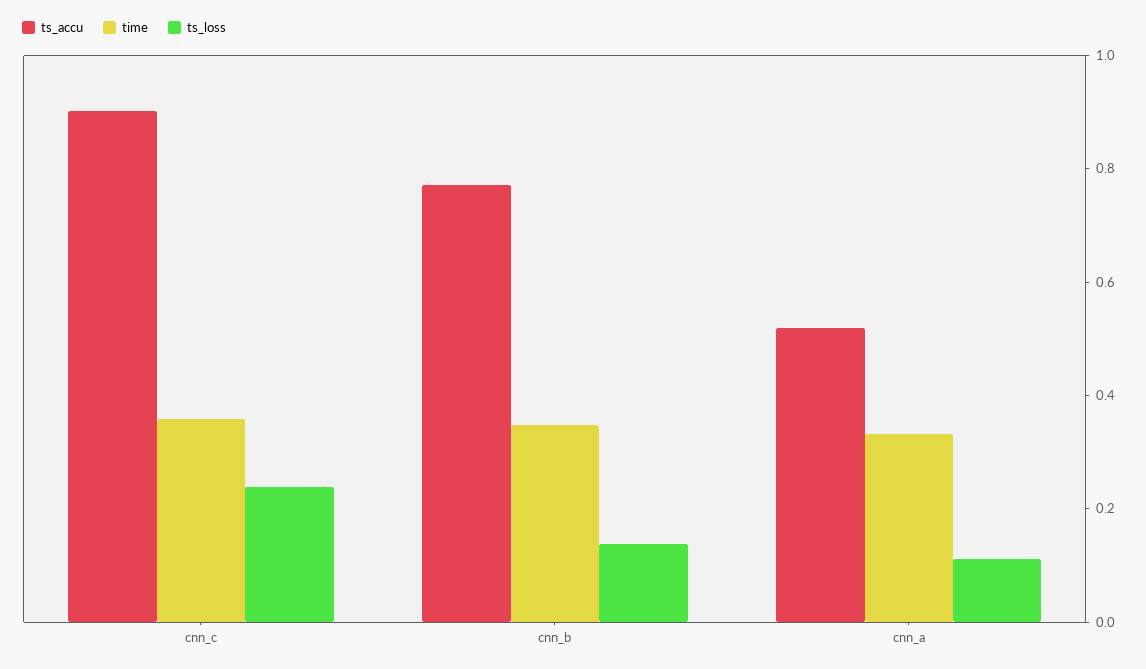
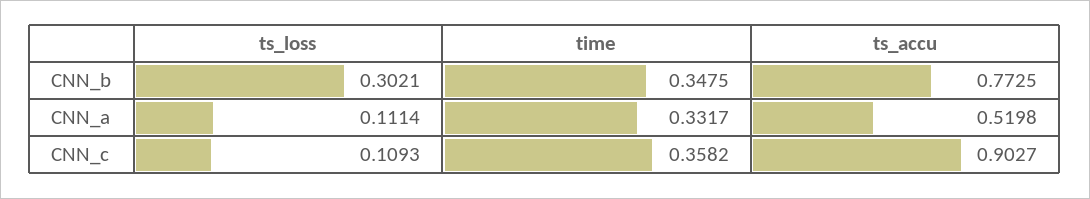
ts_loss, cnn_c: 0.25 -> 0.1093
ts_loss, cnn_b: 0.15 -> 0.3021

